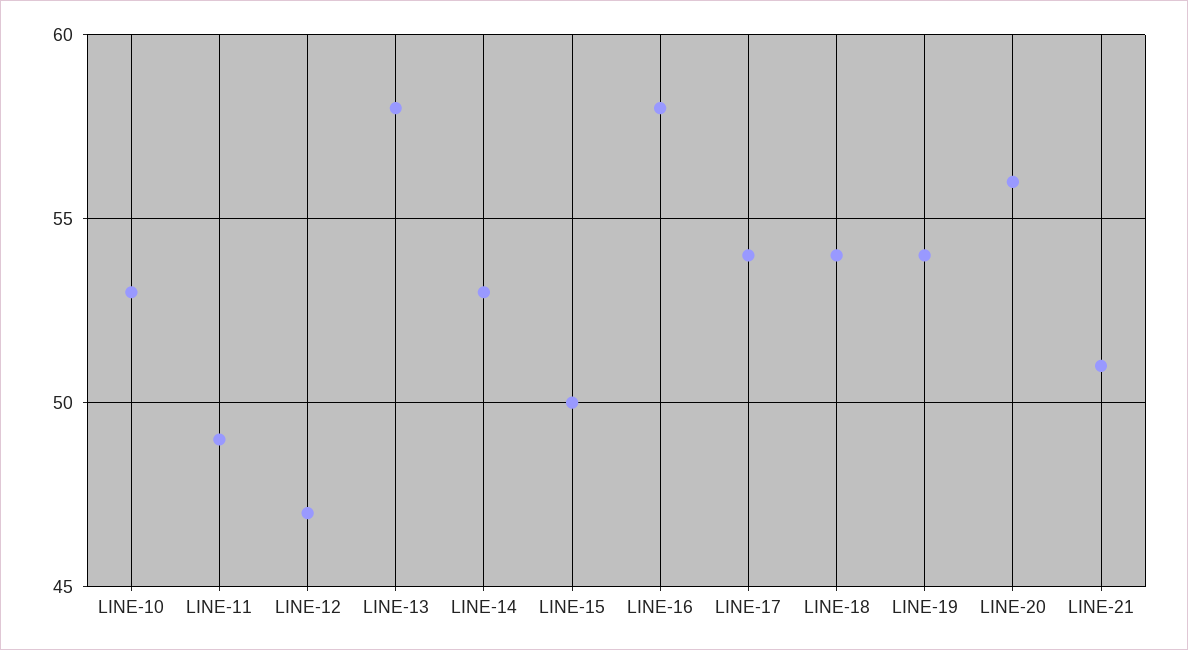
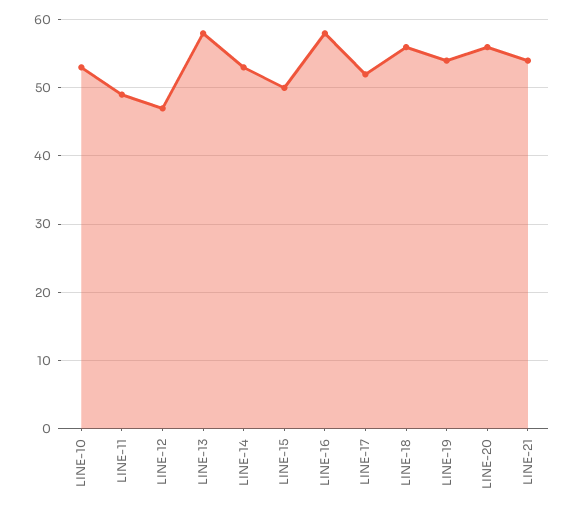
LINE-17: 54 -> 52
LINE-18: 54 -> 56
LINE-21: 51 -> 54

